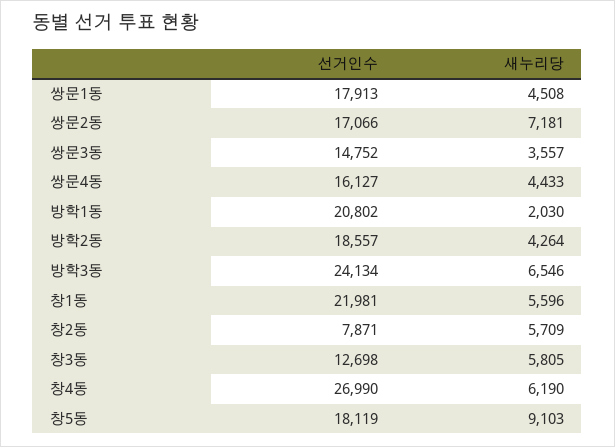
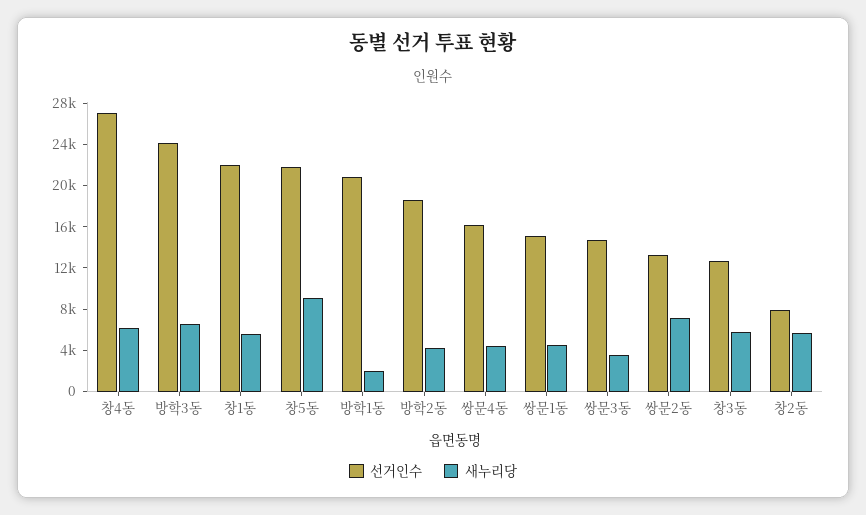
선거인수, 쌍문1동: 17913 -> 15000
선거인수, 쌍문2동: 17066 -> 13000
선거인수, 창5동: 18119 -> 22000

